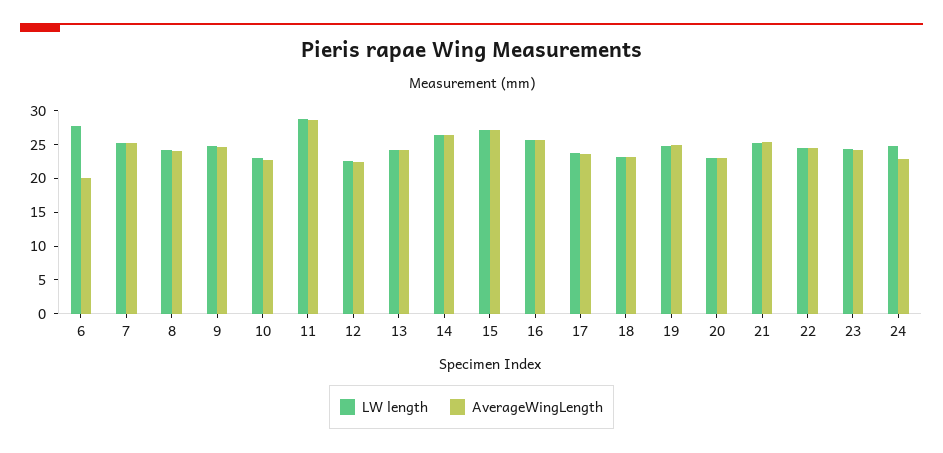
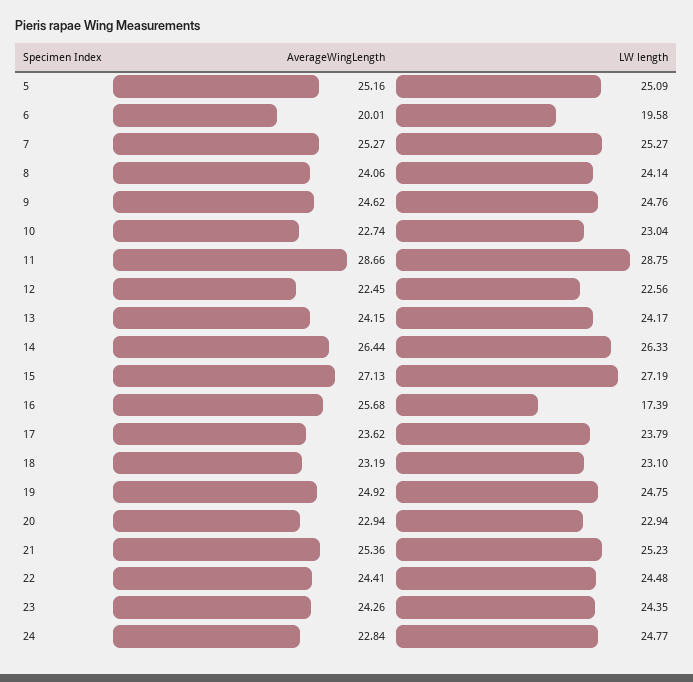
LW length, 6: 27.5 -> 19.58
LW length, 16: 25 -> 17.39
AverageWingLength, 5: none -> 25.16
LW length, 5: none -> 25.09

